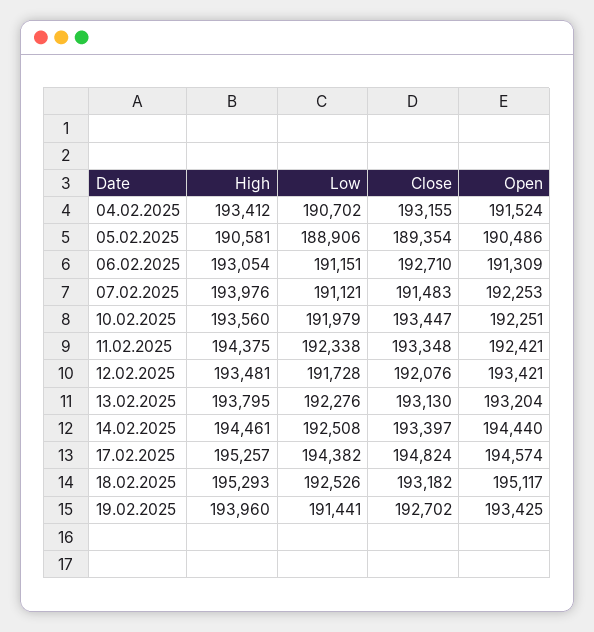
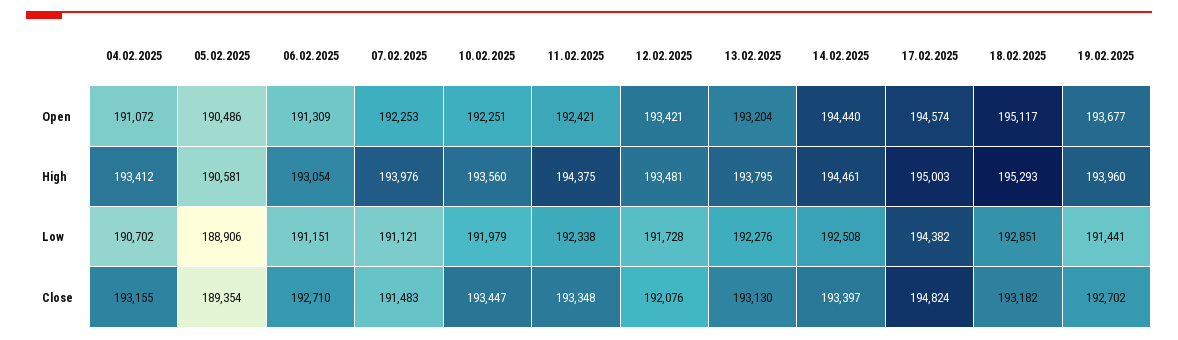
Open, 04.02.2025: 191524 -> 191072
High, 17.02.2025: 195257 -> 195003
Low, 18.02.2025: 192526 -> 192851
Open, 19.02.2025: 193425 -> 193677

